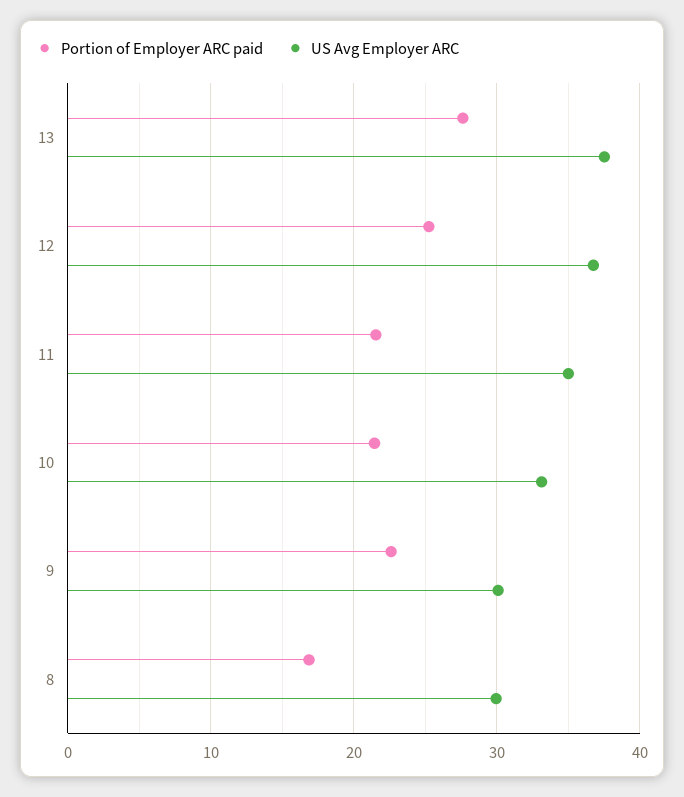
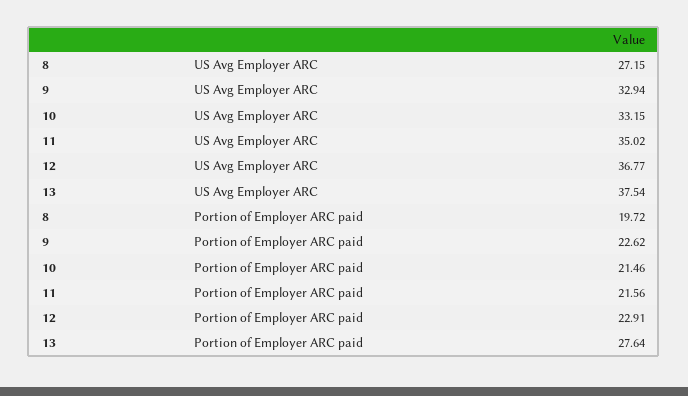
Portion of Employer ARC paid, 12: 25 -> 22.91
US Avg Employer ARC, 9: 30 -> 32.94
Portion of Employer ARC paid, 8: 17 -> 19.72
US Avg Employer ARC, 8: 30 -> 27.15

